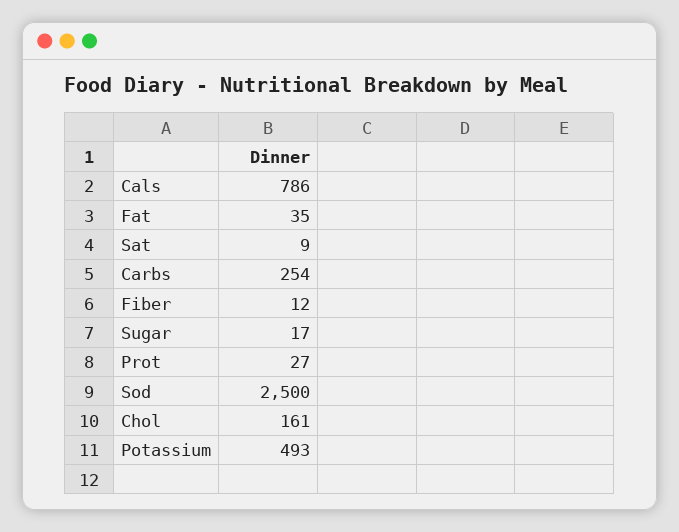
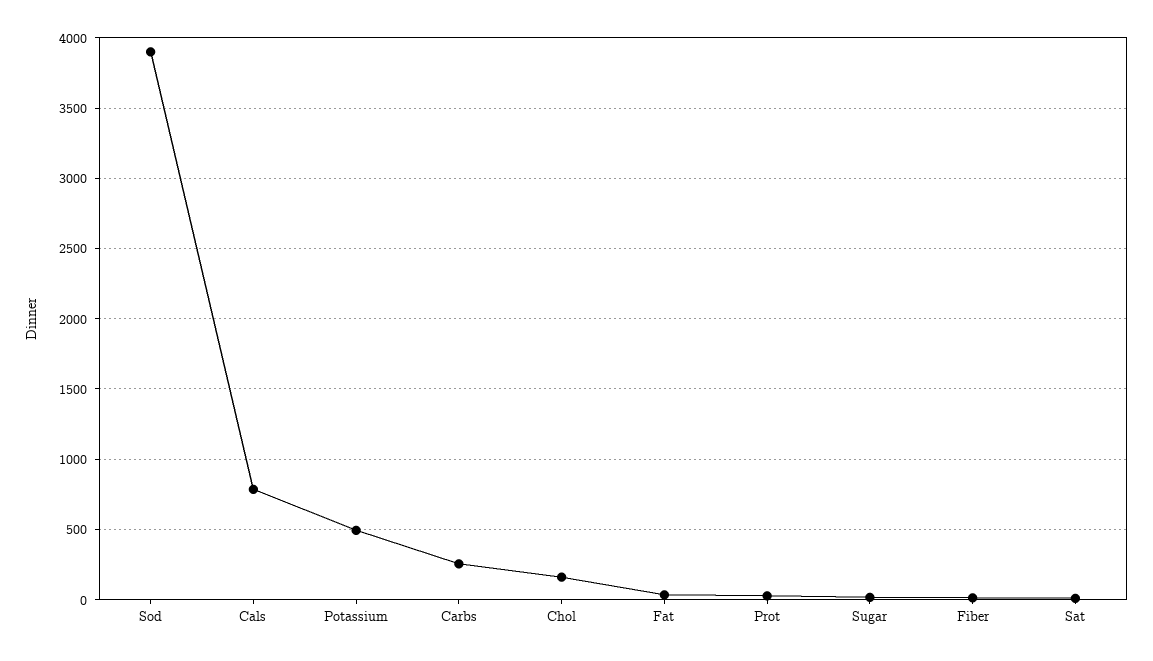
Sod: 2500 -> 3900

